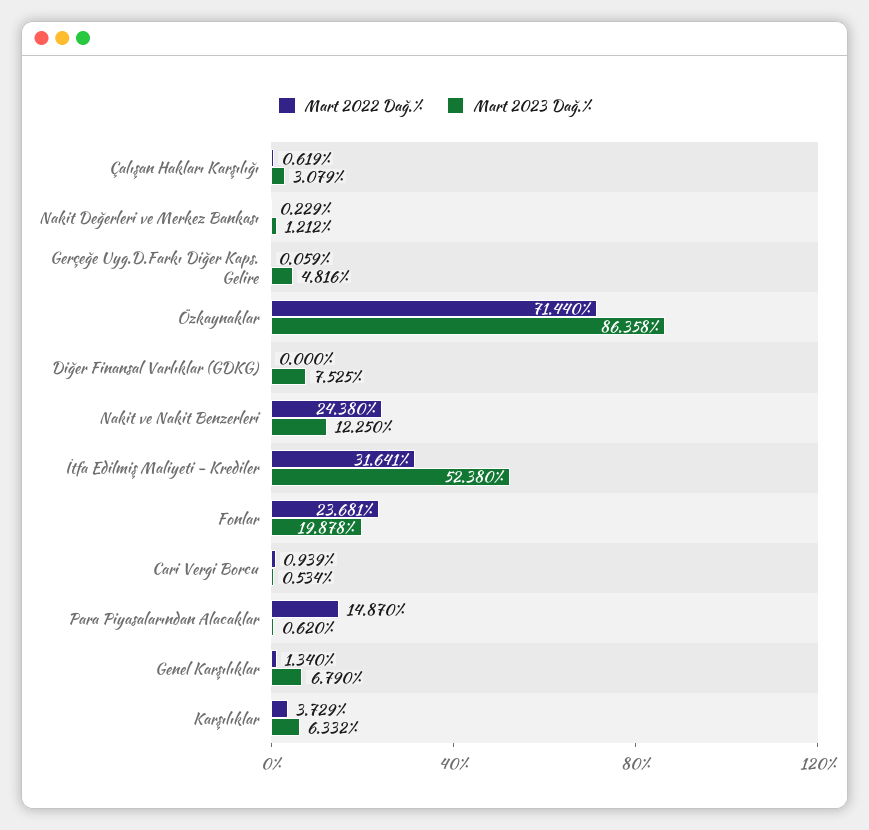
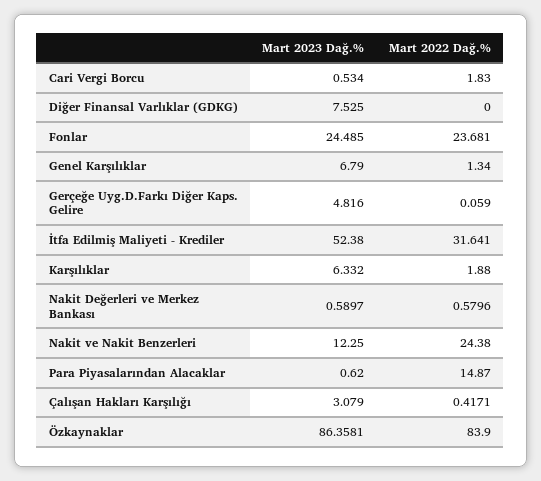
Mart 2022 Dağ.%, Çalışan Hakları Karşılığı: 0.619 -> 0.4171
Mart 2022 Dağ.%, Nakit Değerleri ve Merkez Bankası: 0.229 -> 0.5796
Mart 2023 Dağ.%, Nakit Değerleri ve Merkez Bankası: 1.212 -> 0.5897
Mart 2022 Dağ.%, Özkaynaklar: 71.44 -> 83.9
Mart 2023 Dağ.%, Fonlar: 19.878 -> 24.485
Mart 2022 Dağ.%, Cari Vergi Borcu: 0.939 -> 1.83
Mart 2022 Dağ.%, Karşılıklar: 3.729 -> 1.88

